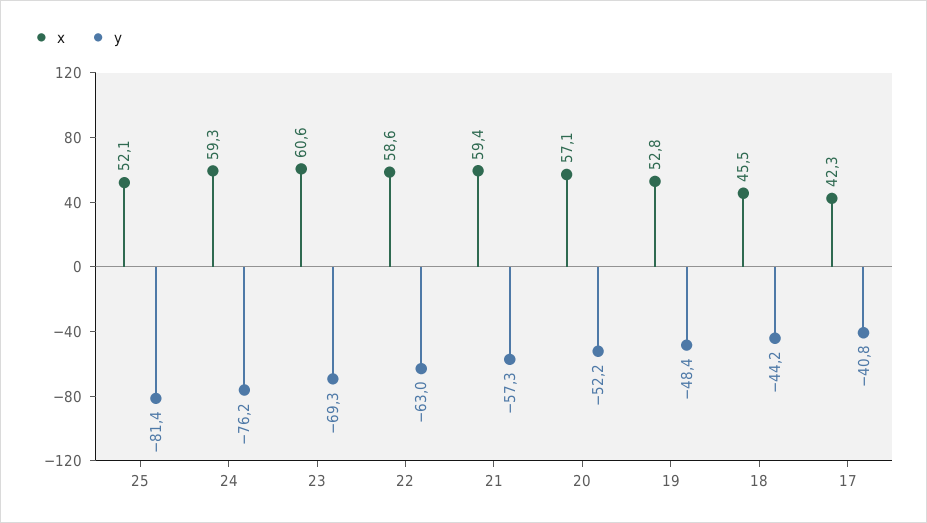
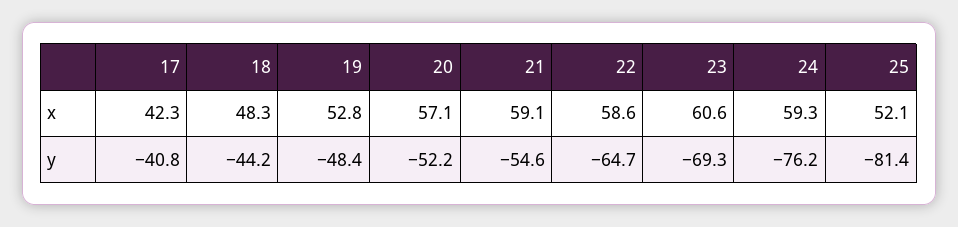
y, 22: -63 -> -64.7
x, 21: 59.4 -> 59.1
y, 21: -57.3 -> -54.6
x, 18: 45.5 -> 48.3

